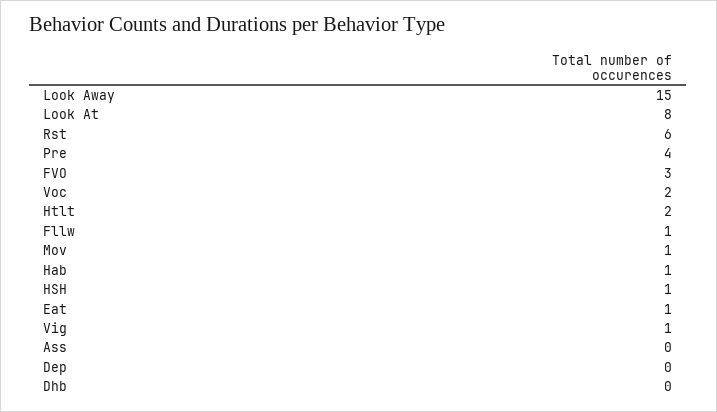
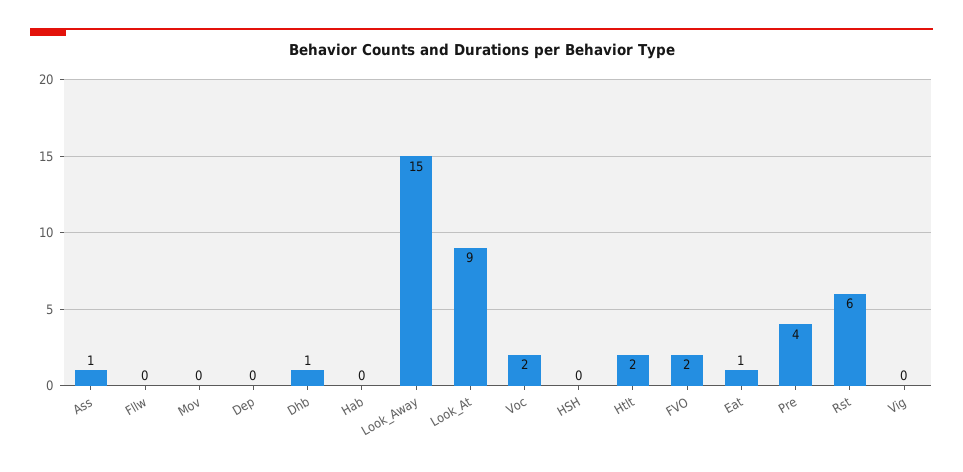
Look At: 8 -> 9
FVO: 3 -> 2
Fllw: 1 -> 0
Mov: 1 -> 0
Hab: 1 -> 0
HSH: 1 -> 0
Vig: 1 -> 0
Ass: 0 -> 1
Dhb: 0 -> 1

